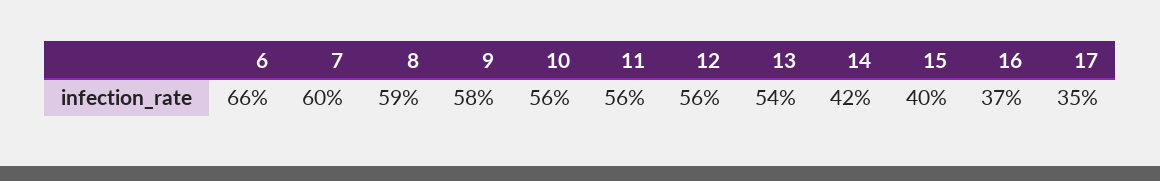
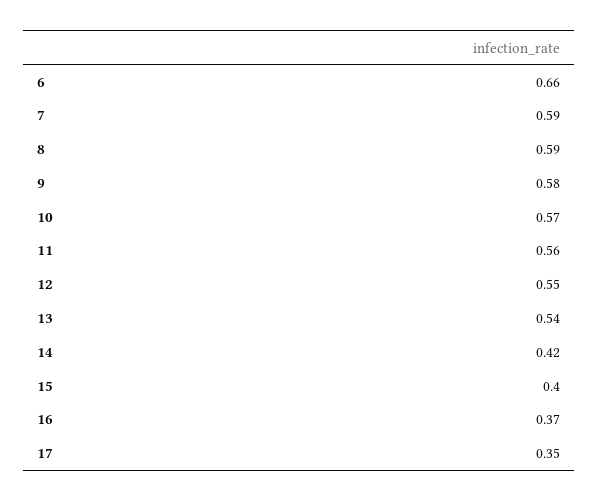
7: 0.6 -> 0.59
10: 0.56 -> 0.57
12: 0.56 -> 0.55

